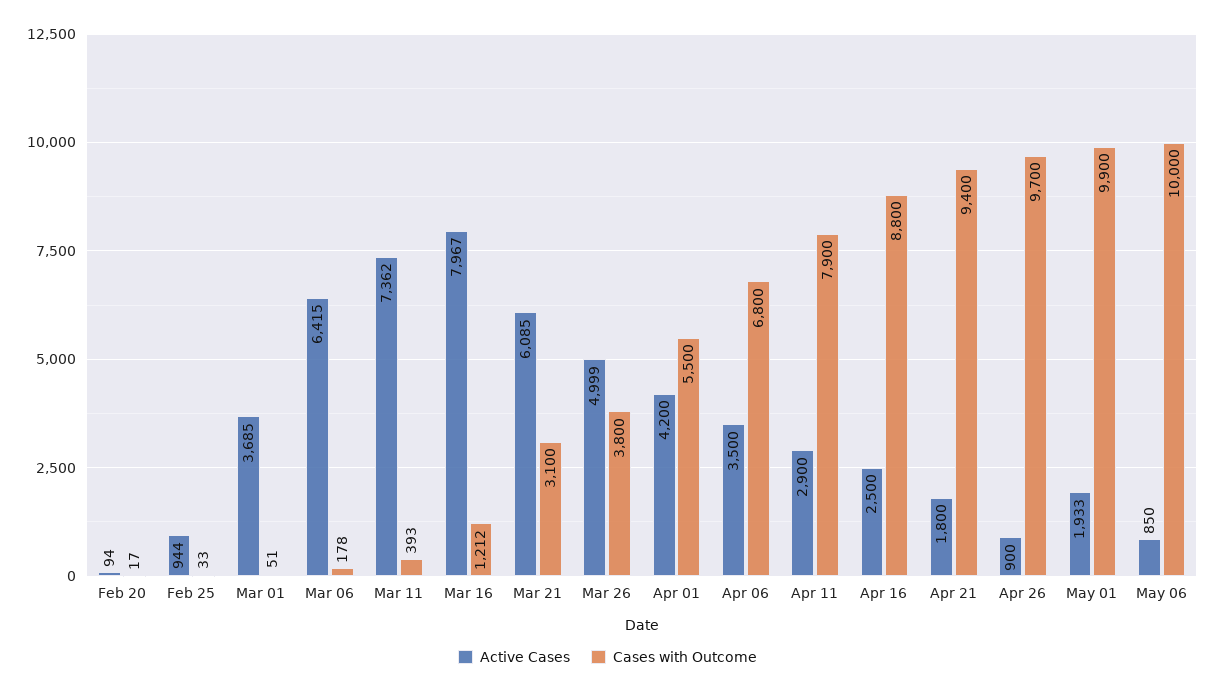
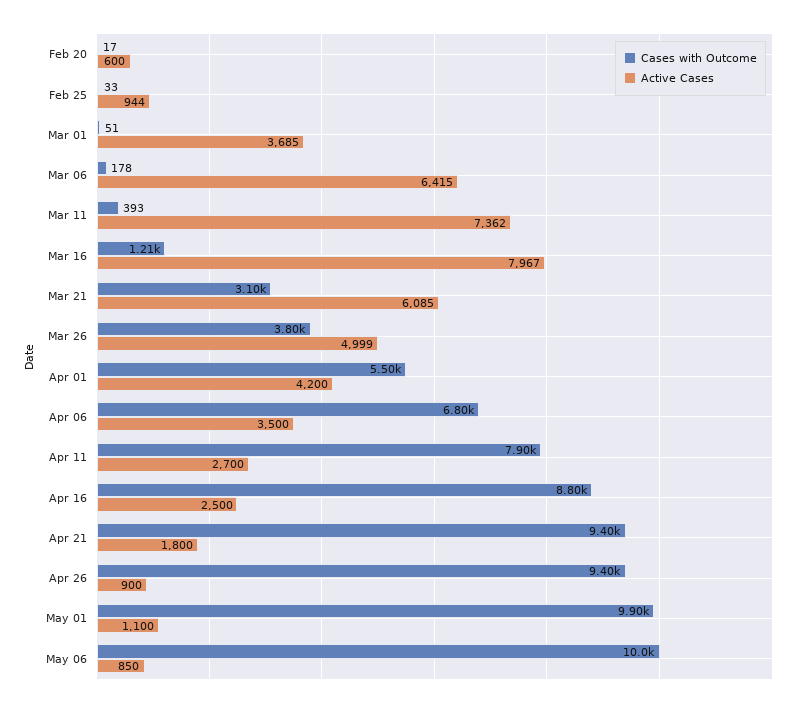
Active Cases, Feb 20: 94 -> 600
Active Cases, Apr 11: 2900 -> 2700
Cases with Outcome, Apr 26: 9700 -> 9400
Active Cases, May 01: 1933 -> 1100

